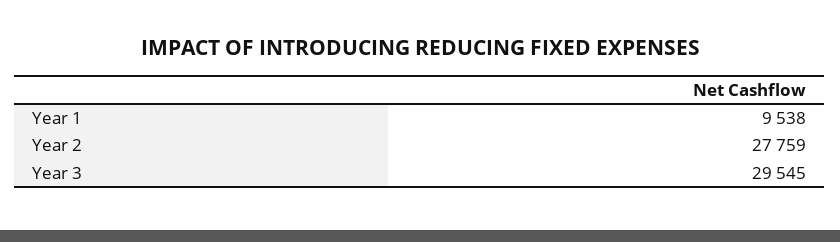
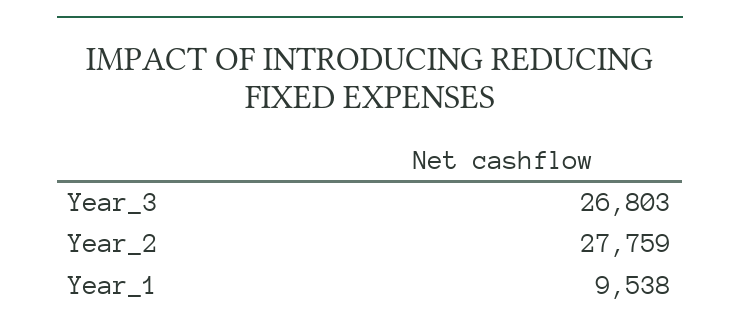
Year 3: 29545 -> 26803

